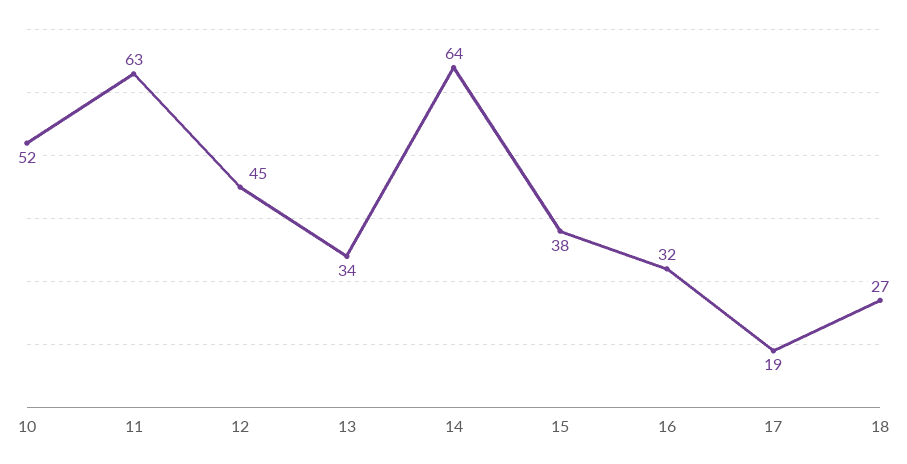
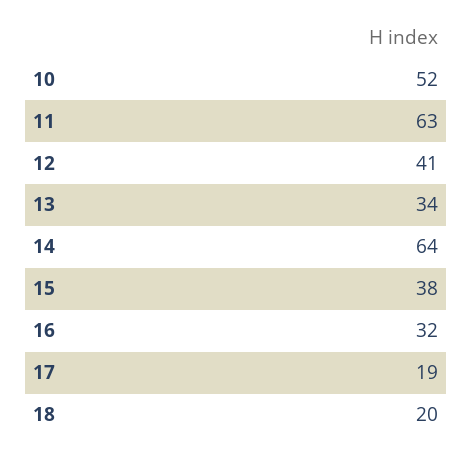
12: 45 -> 41
18: 27 -> 20

